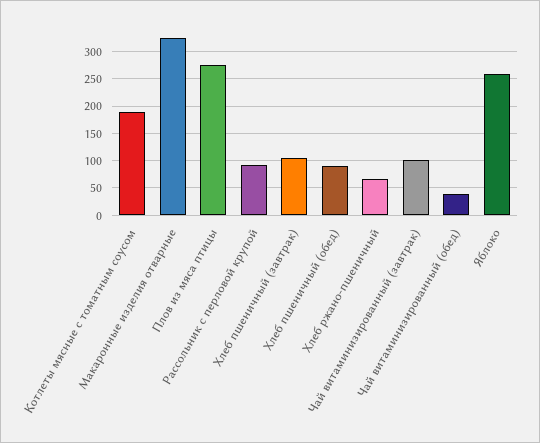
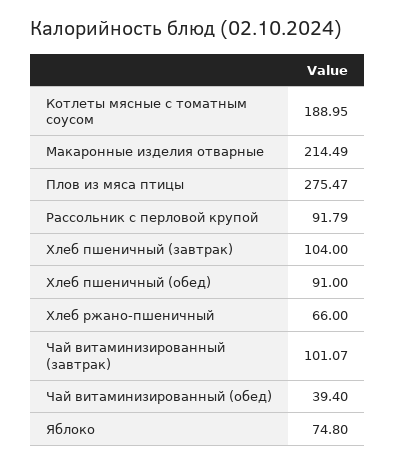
Макаронные изделия отварные: 325 -> 214.49
Яблоко: 250 -> 74.8

